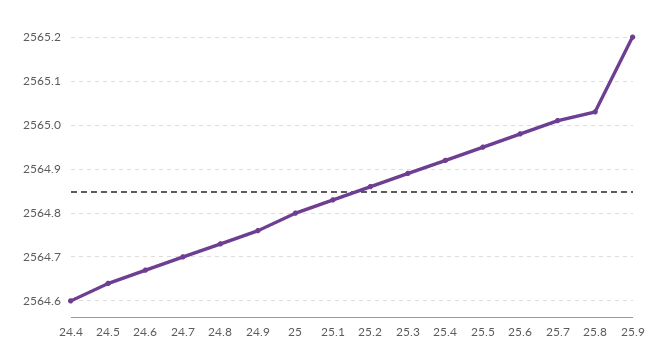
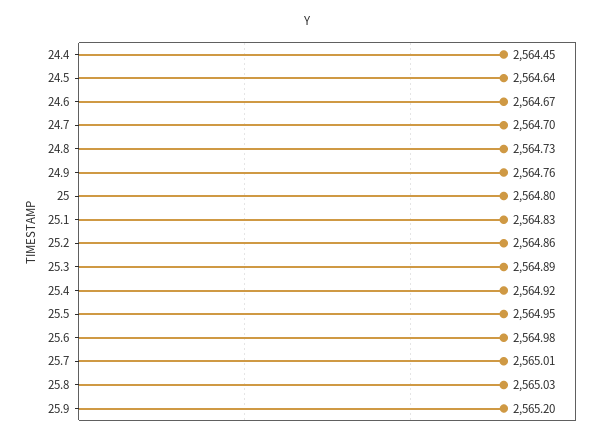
24.4: 2564.6 -> 2564.45

